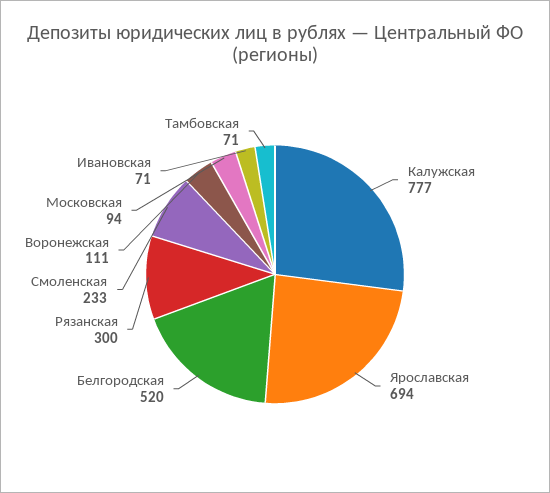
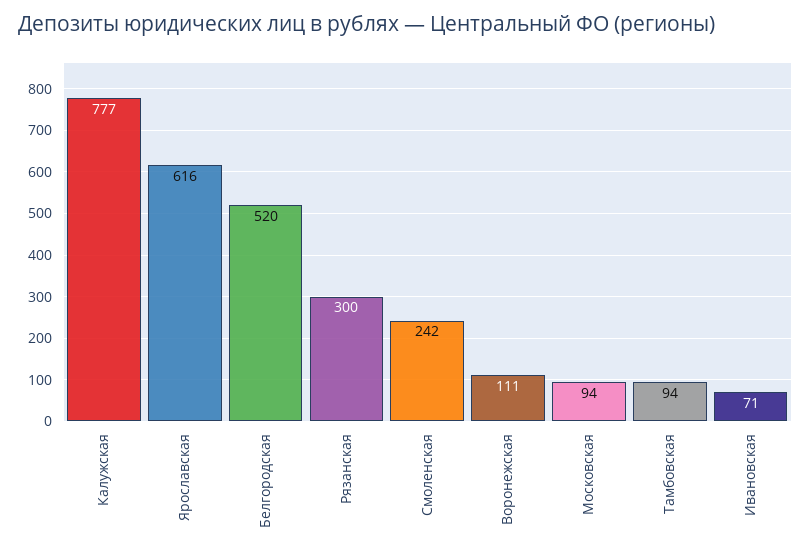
Ярославская: 694 -> 616
Смоленская: 233 -> 242
Тамбовская: 71 -> 94

